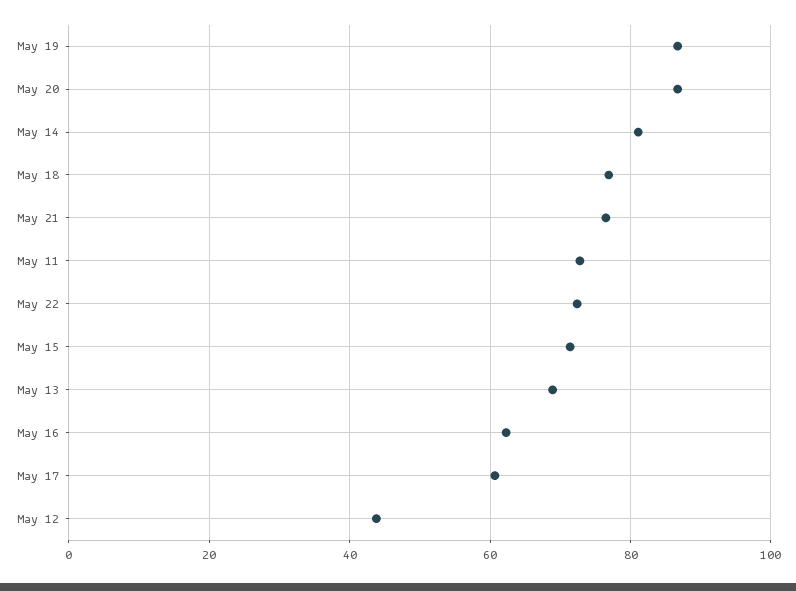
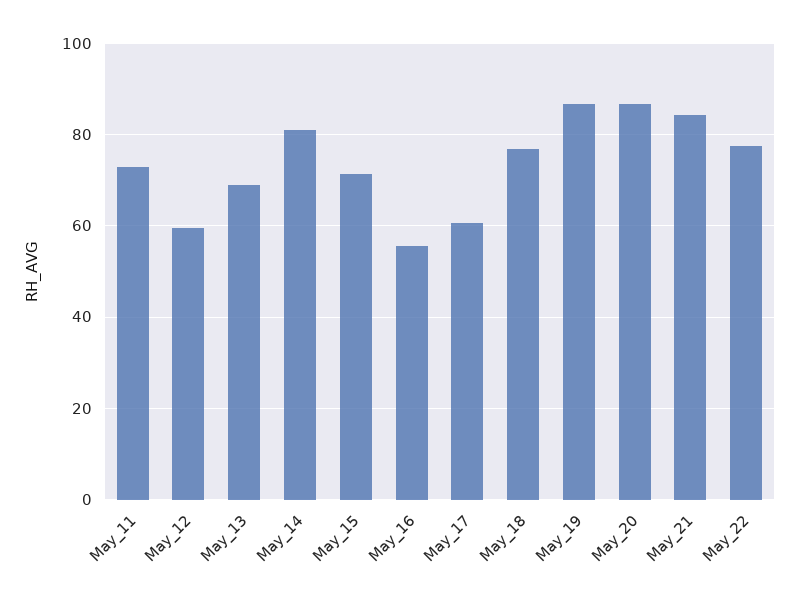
May 21: 76 -> 84
May 22: 72 -> 78
May 16: 62 -> 56
May 12: 44 -> 60

